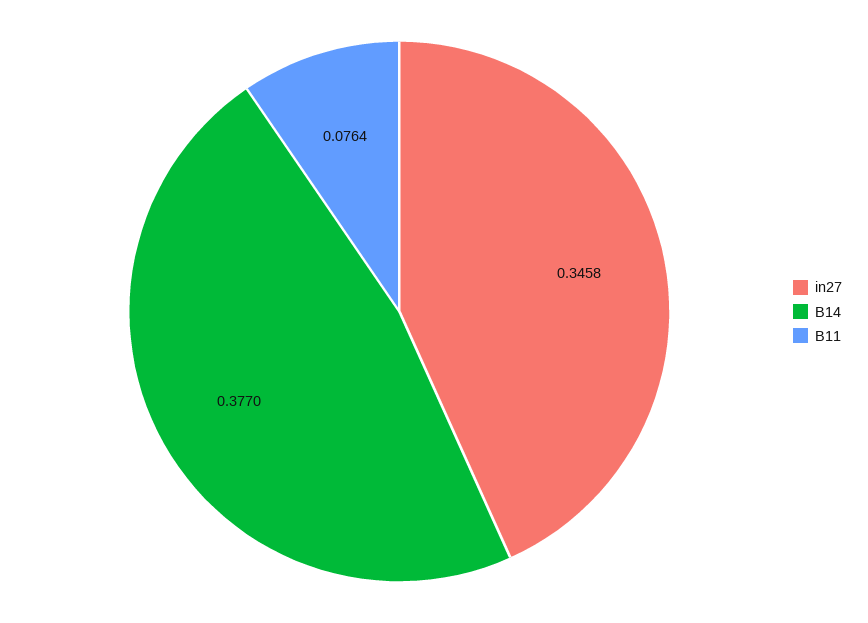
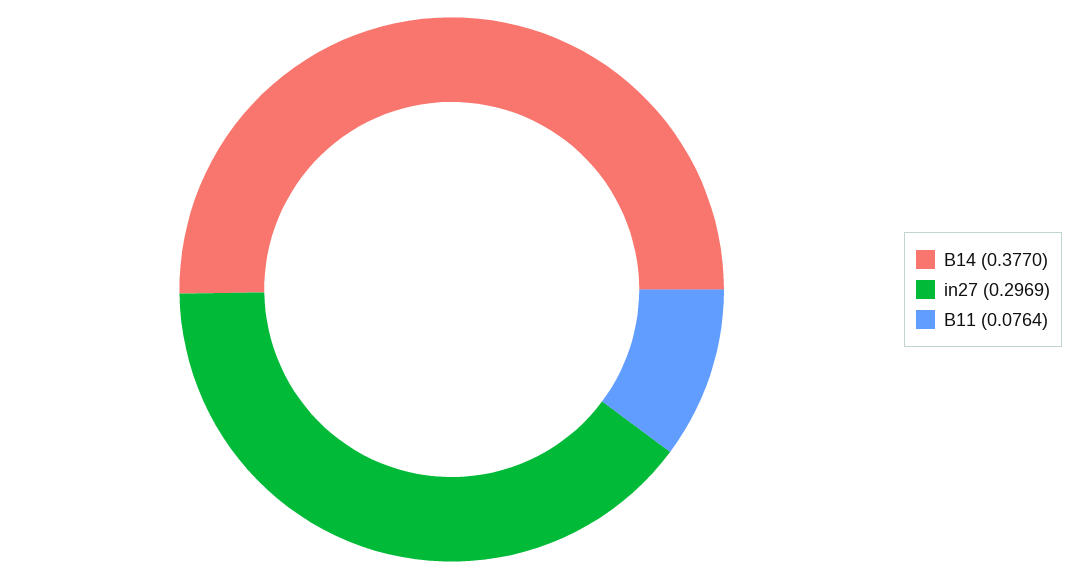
in27: 0.3458 -> 0.2969

